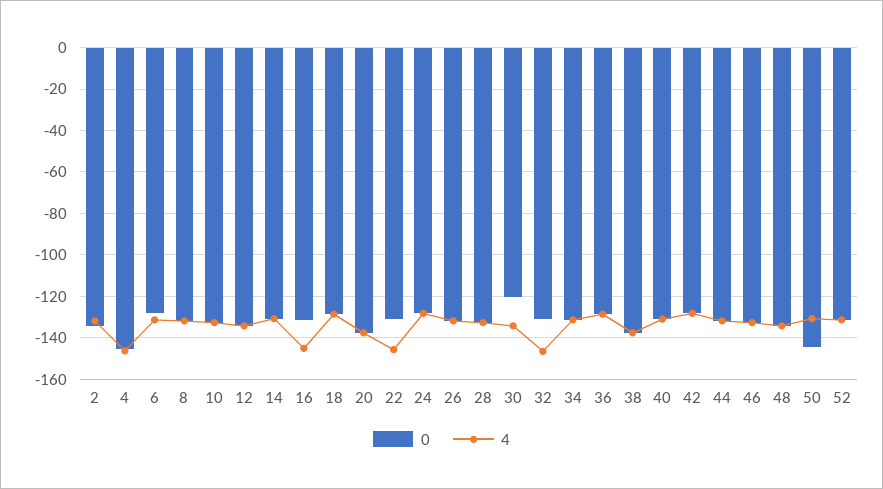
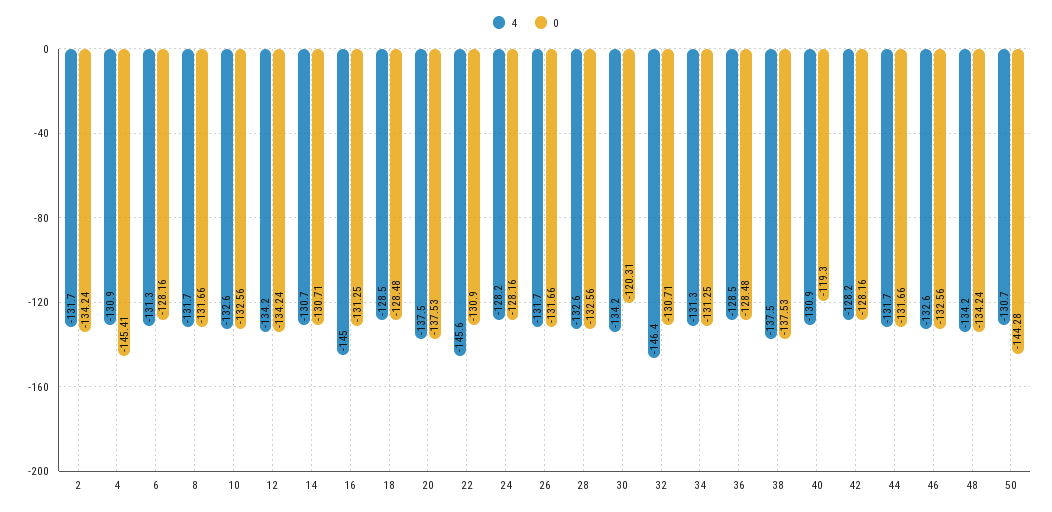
4, 4: -145 -> -130.9
0, 40: -130 -> -119.3
0, 52: -130 -> none
4, 52: -130 -> none

